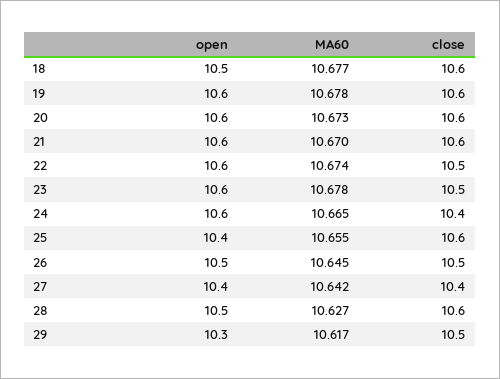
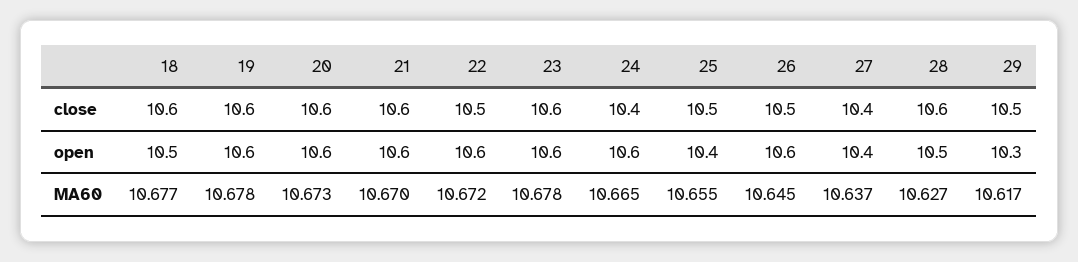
MA60, 22: 10.674 -> 10.672
close, 23: 10.5 -> 10.6
close, 25: 10.6 -> 10.5
open, 26: 10.5 -> 10.6
MA60, 27: 10.642 -> 10.637

